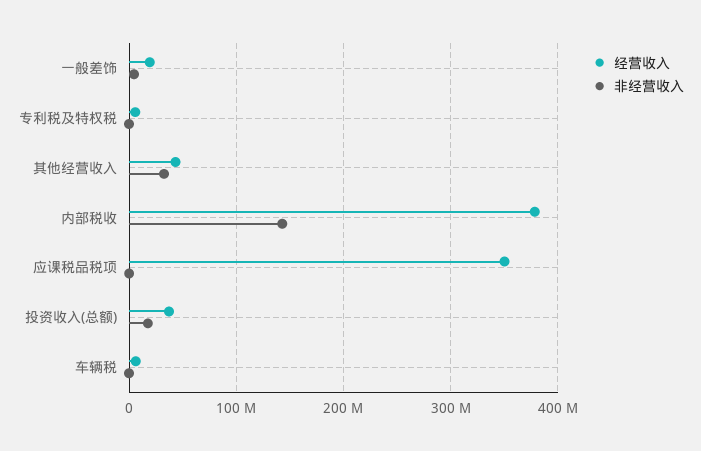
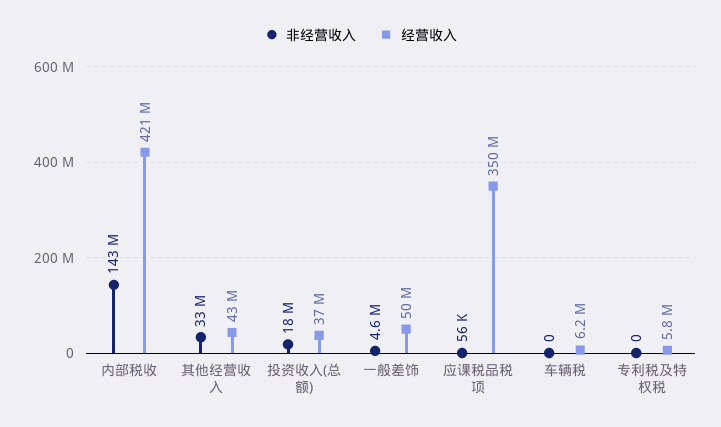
经营收入, 一般差饰: 20000000 -> 50000000
经营收入, 内部税收: 380000000 -> 421000000

